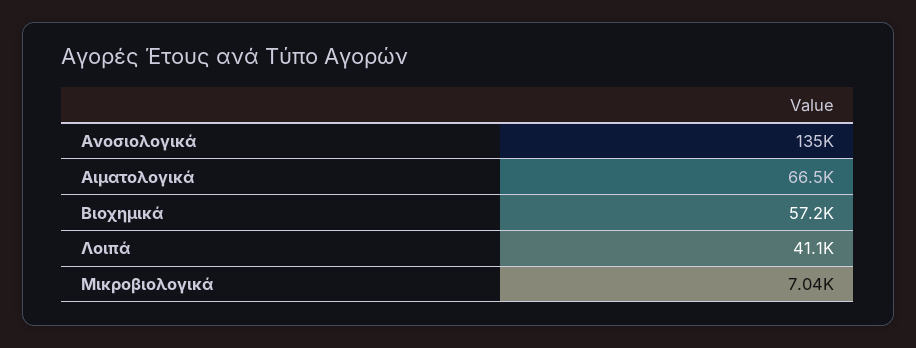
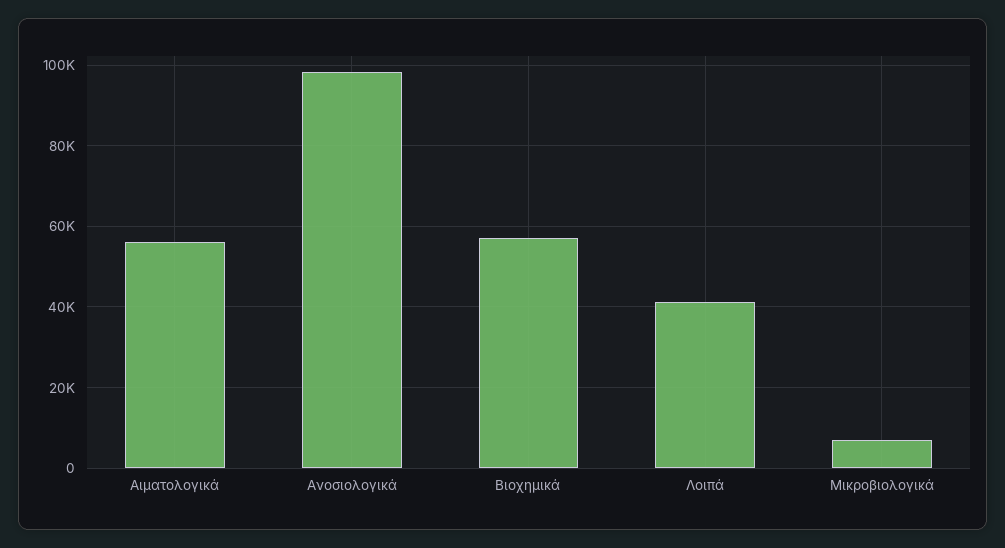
Ανοσιολογικά: 135000 -> 98000
Αιματολογικά: 66500 -> 56000

